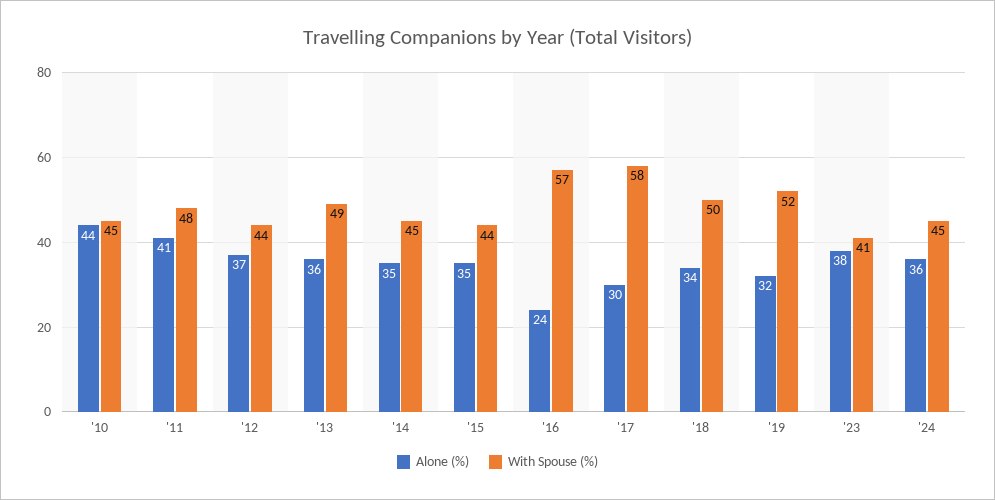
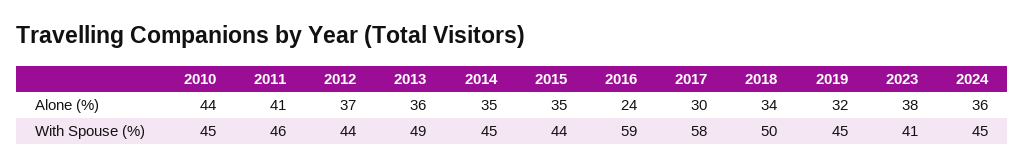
With Spouse (%), '11: 48 -> 46
With Spouse (%), '16: 57 -> 59
With Spouse (%), '19: 52 -> 45

